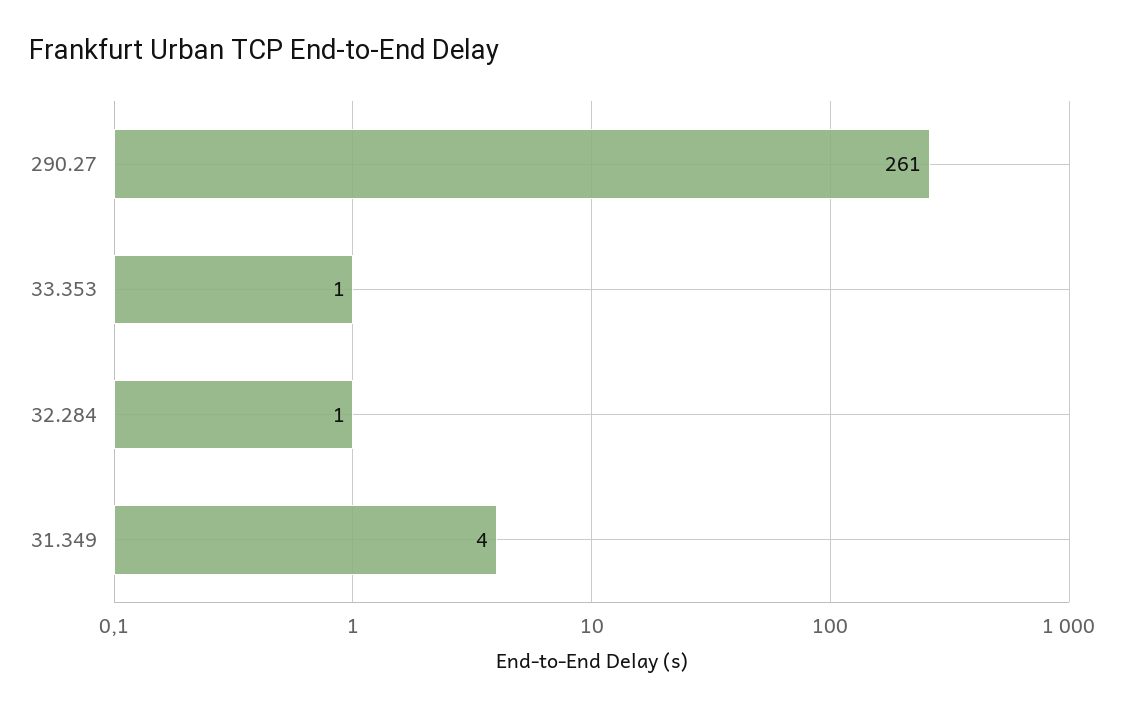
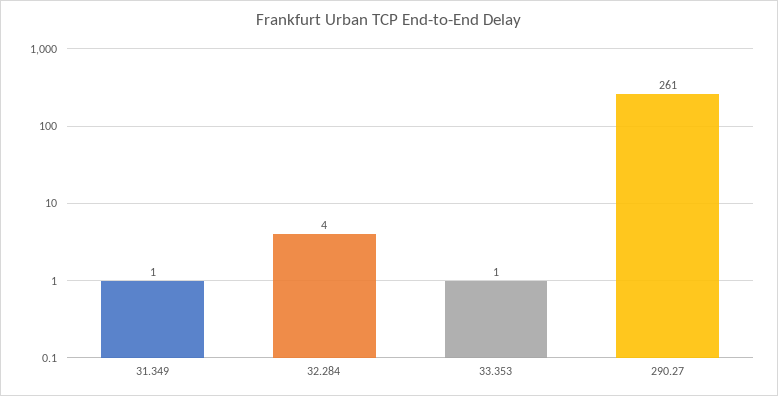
32.284: 1 -> 4
31.349: 4 -> 1

